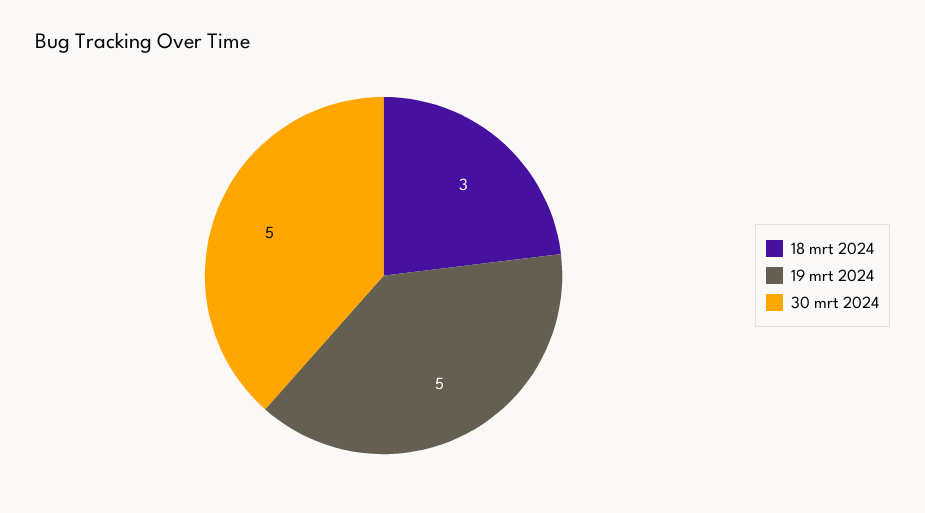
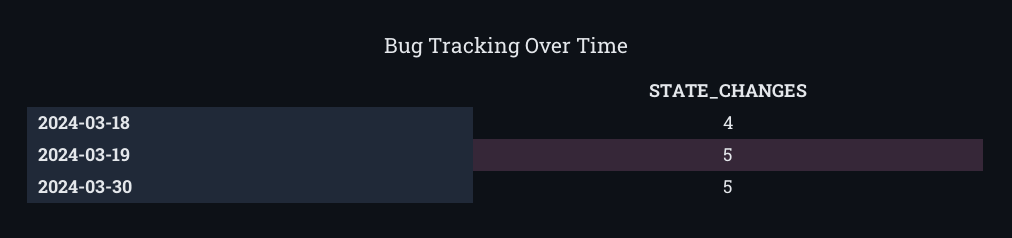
18 mrt 2024: 3 -> 4

